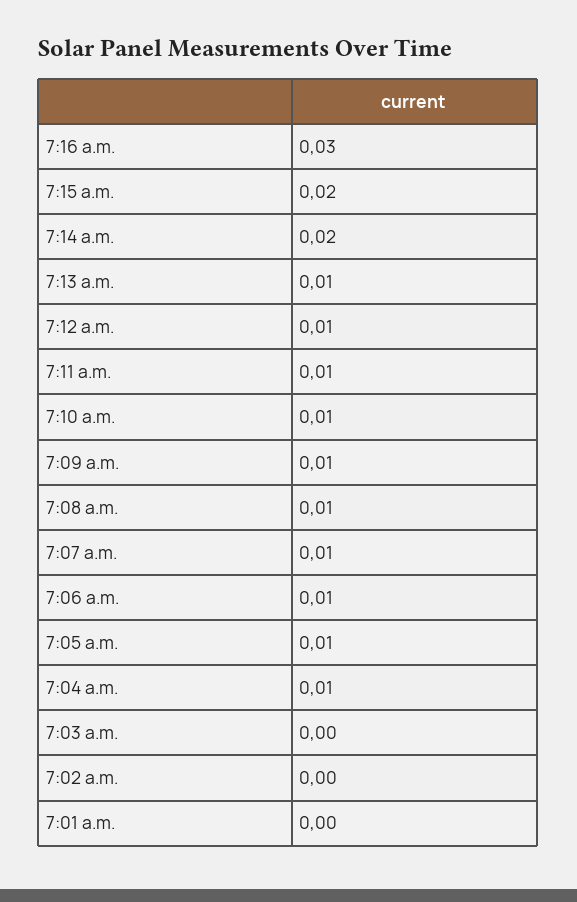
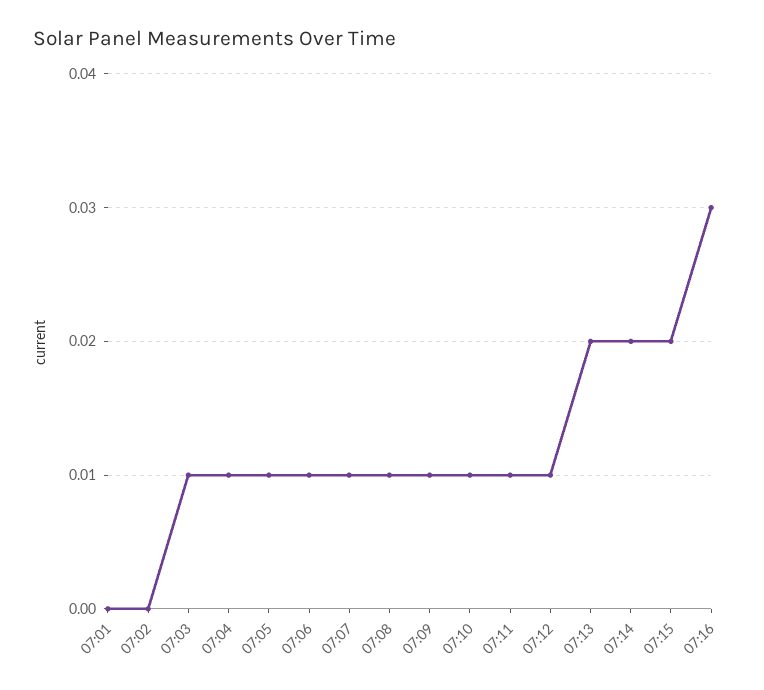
7:13 a.m.: 0.01 -> 0.02
7:03 a.m.: 0 -> 0.01

